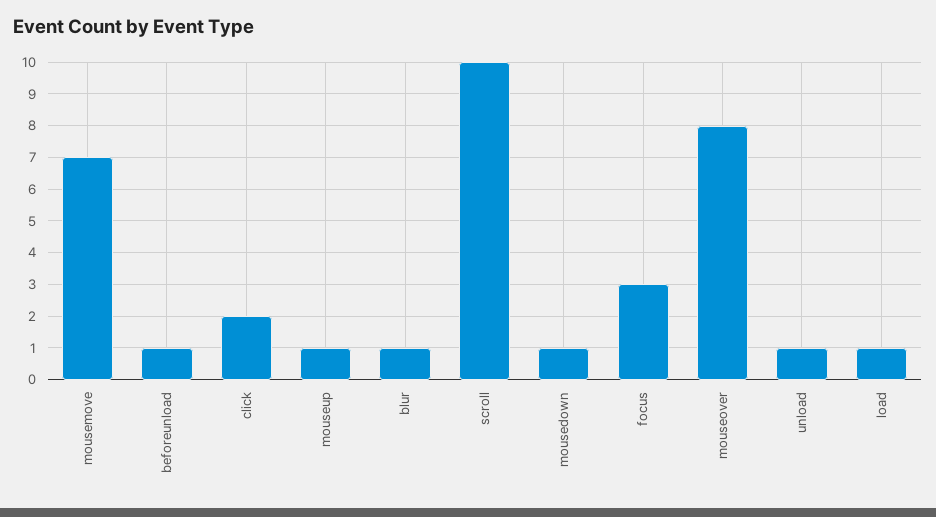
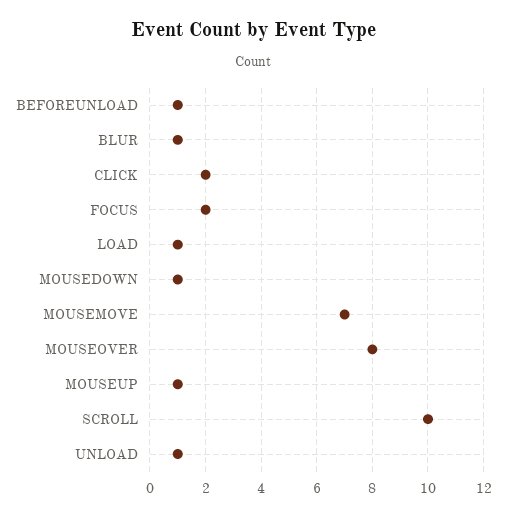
focus: 3 -> 2

